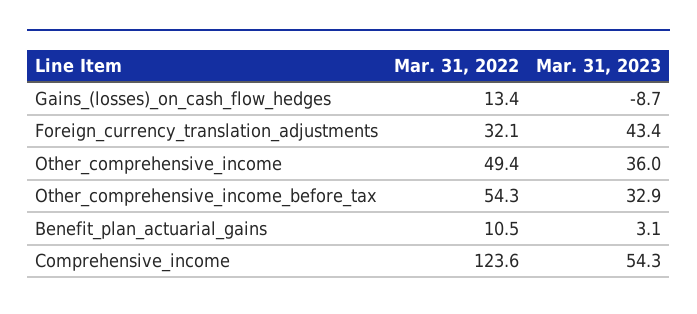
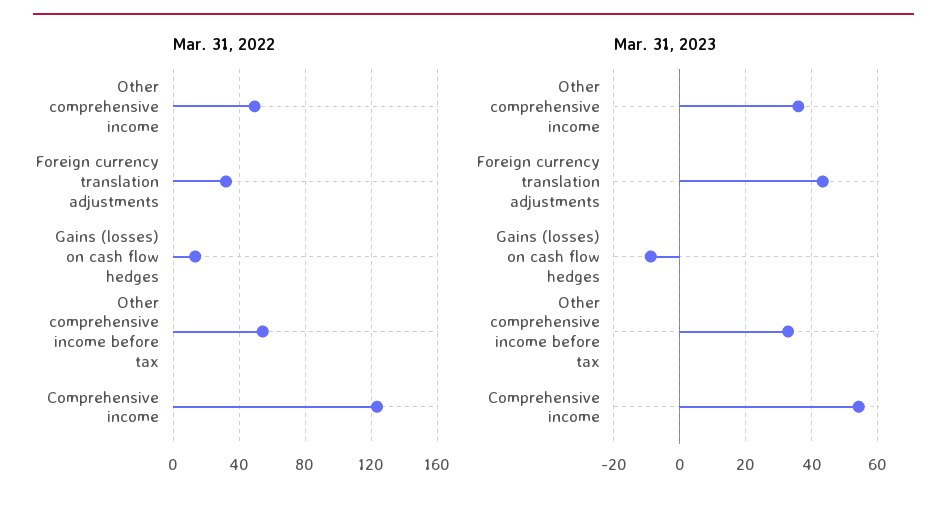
Mar. 31, 2022, Benefit_plan_actuarial_gains: 10.5 -> none
Mar. 31, 2023, Benefit_plan_actuarial_gains: 3.1 -> none

